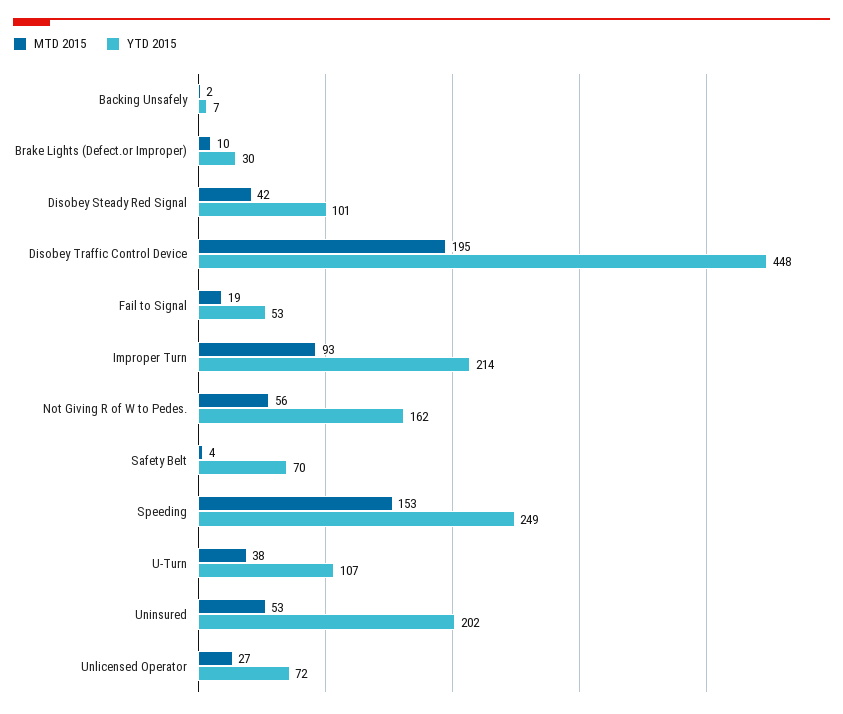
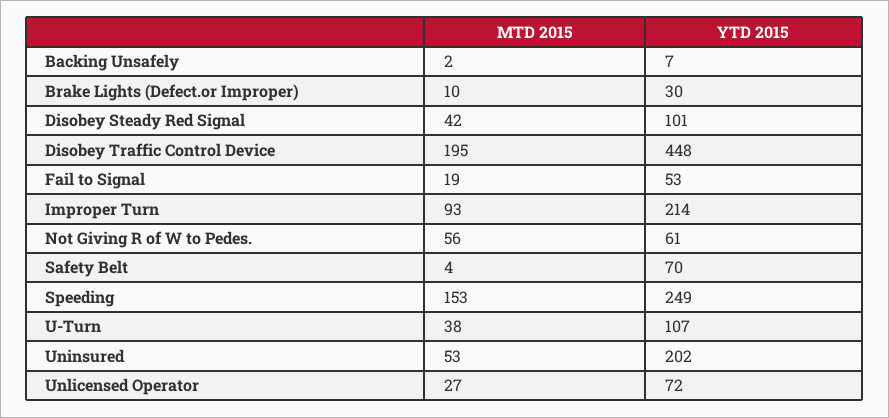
YTD 2015, Not Giving R of W to Pedes.: 162 -> 61

